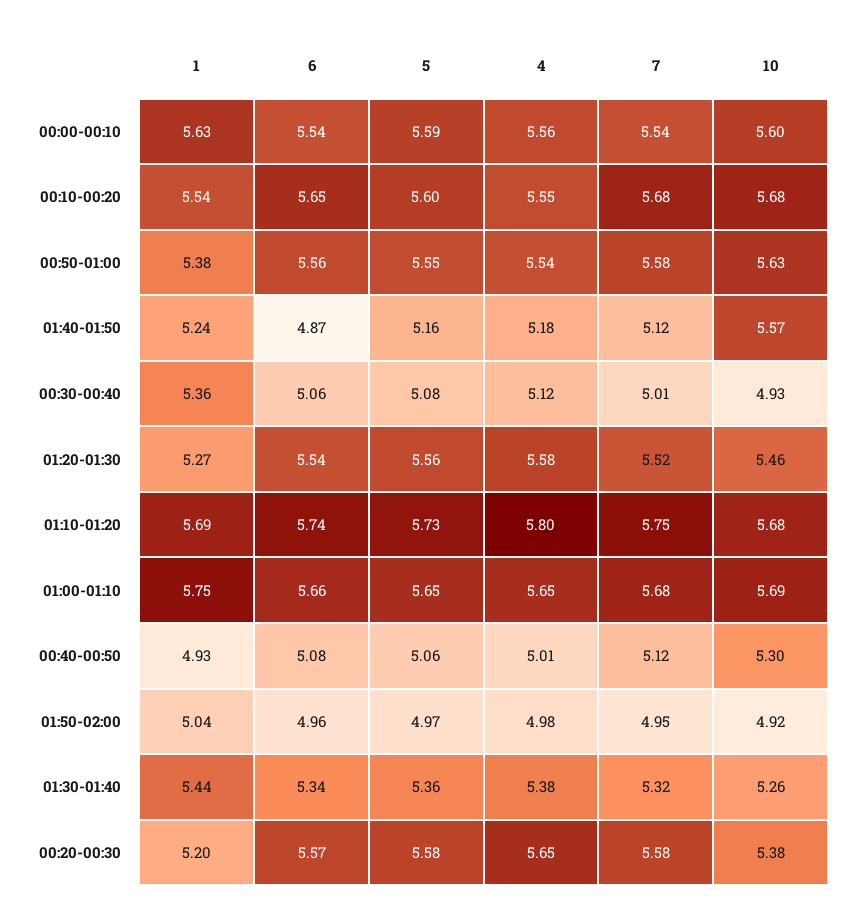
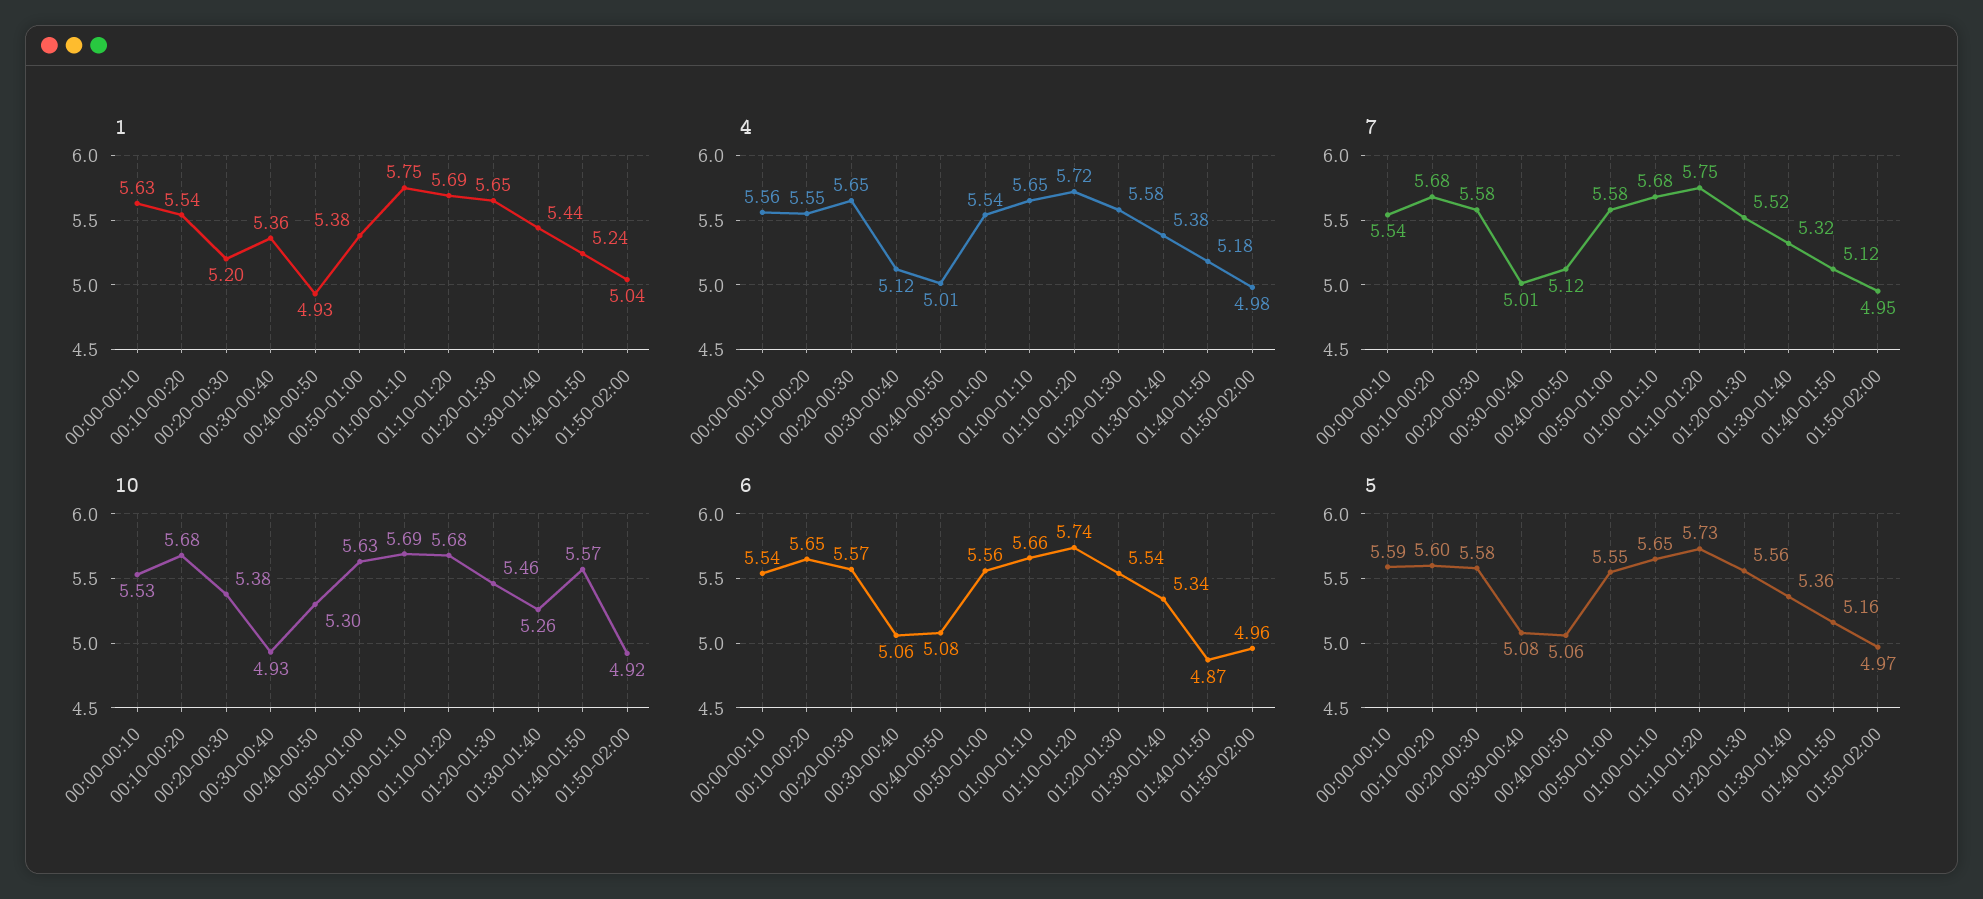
10, 00:00-00:10: 5.6 -> 5.53
1, 01:20-01:30: 5.27 -> 5.65
4, 01:10-01:20: 5.8 -> 5.72

